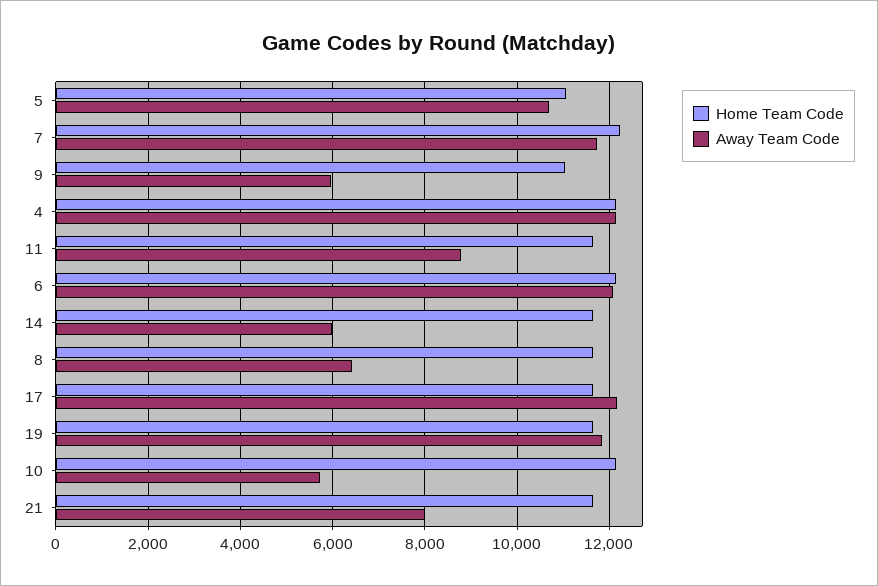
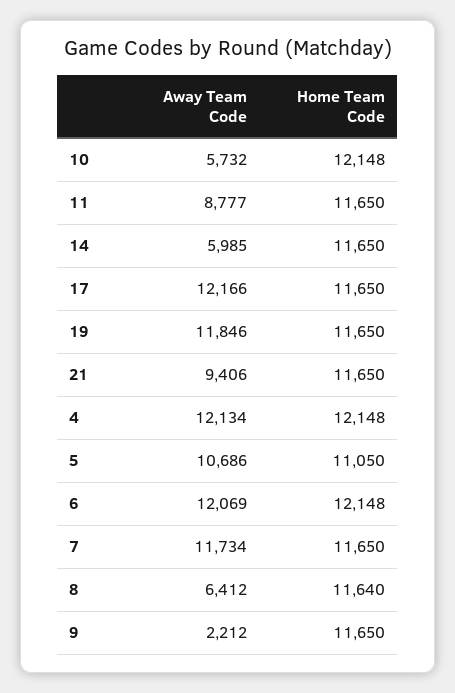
Home Team Code, 7: 12200 -> 11650
Home Team Code, 9: 11000 -> 11650
Away Team Code, 9: 6000 -> 2212
Away Team Code, 21: 8000 -> 9406

